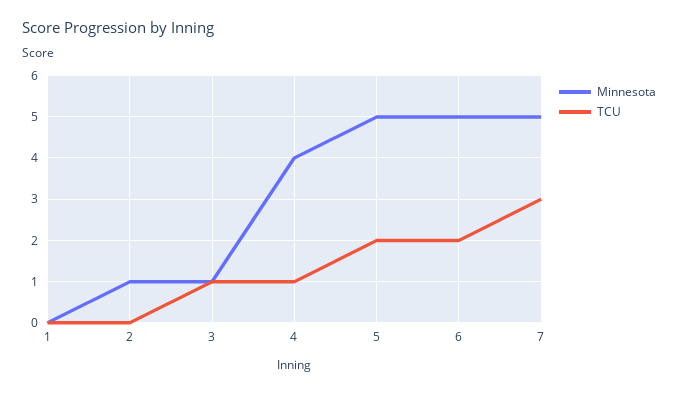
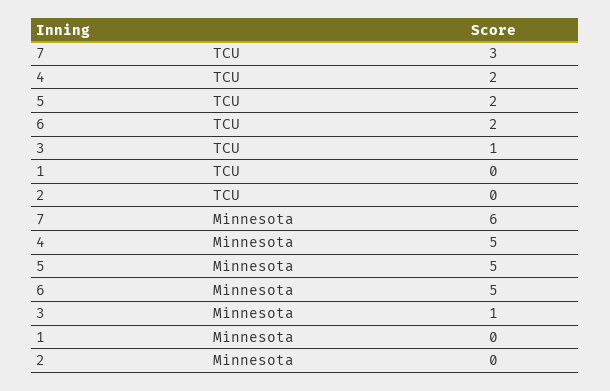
Minnesota, 2: 1 -> 0
Minnesota, 4: 4 -> 5
TCU, 4: 1 -> 2
Minnesota, 7: 5 -> 6

